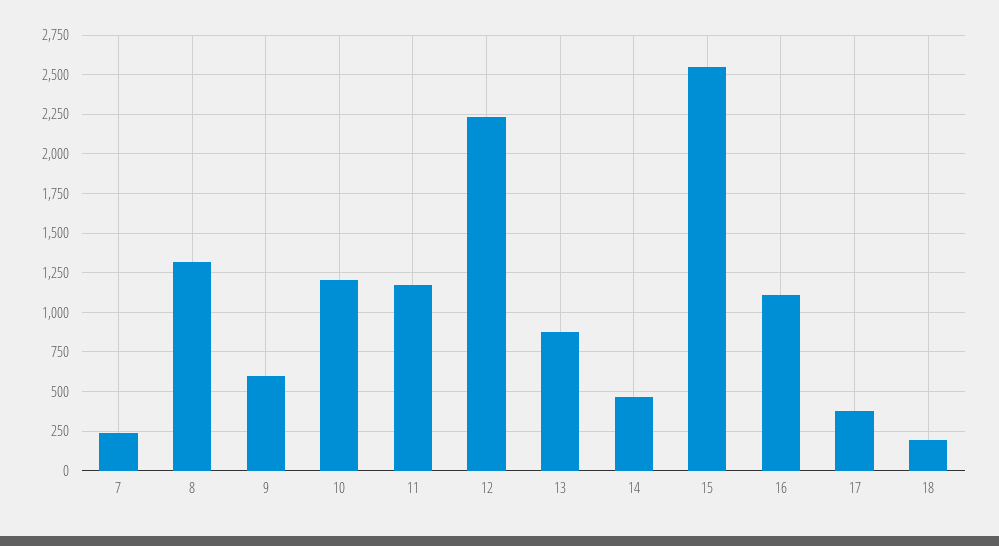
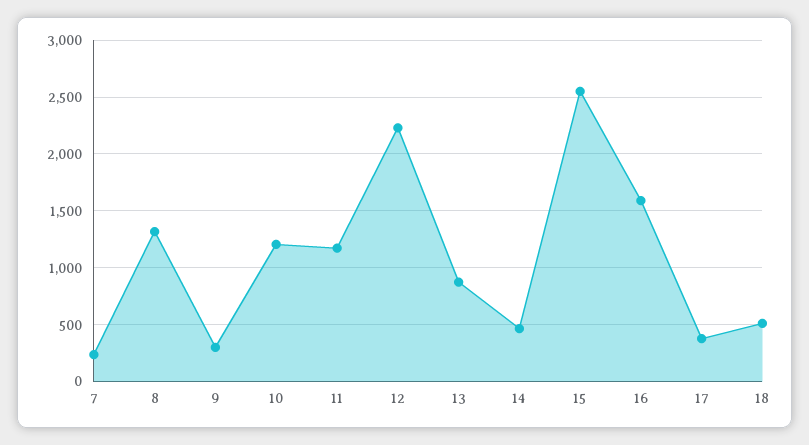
9: 600 -> 300
16: 1100 -> 1600
18: 200 -> 500

